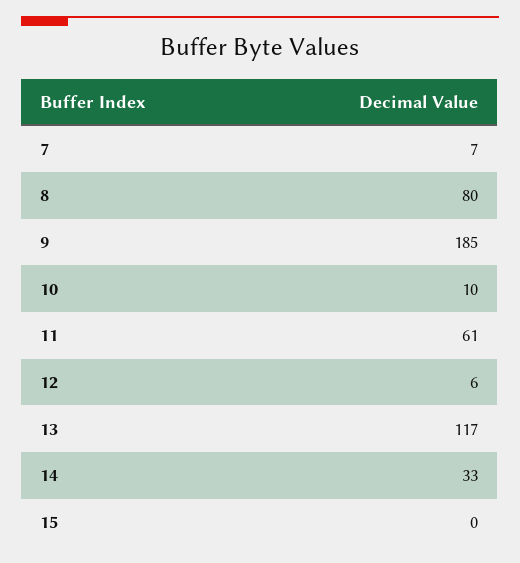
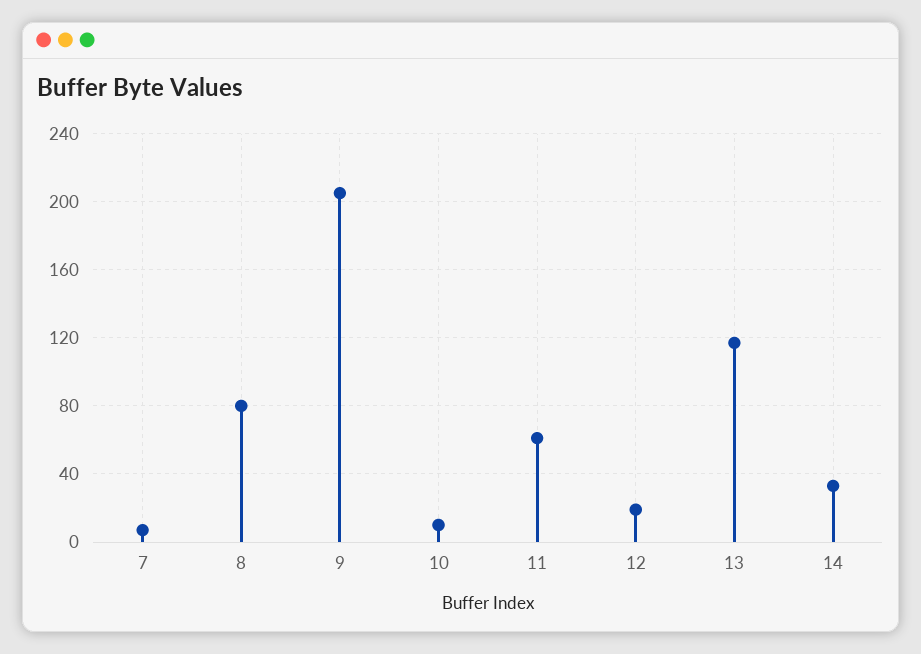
9: 185 -> 205
12: 6 -> 20
15: 0 -> none

